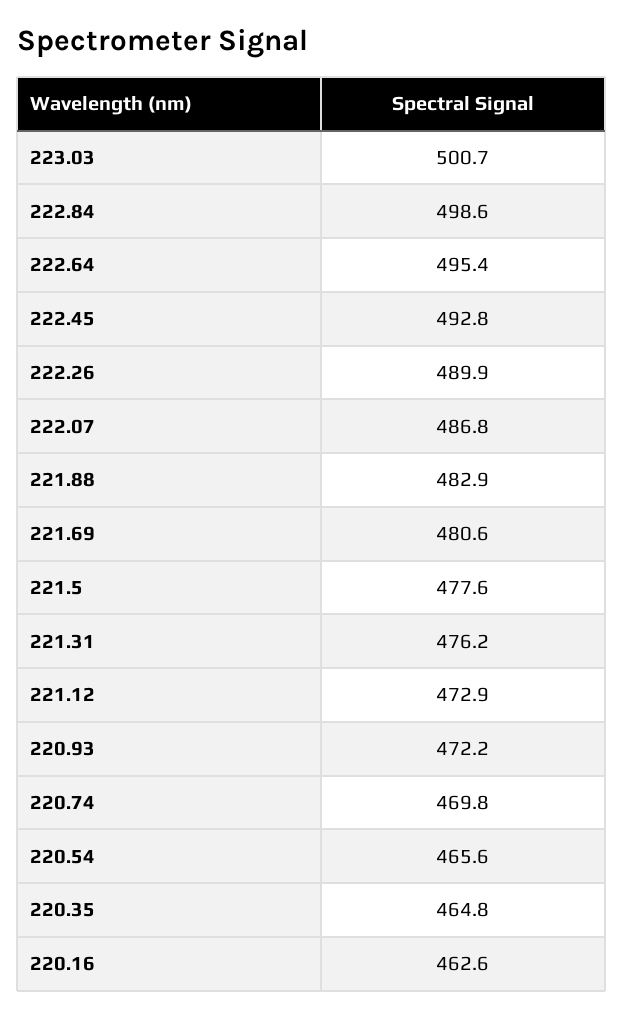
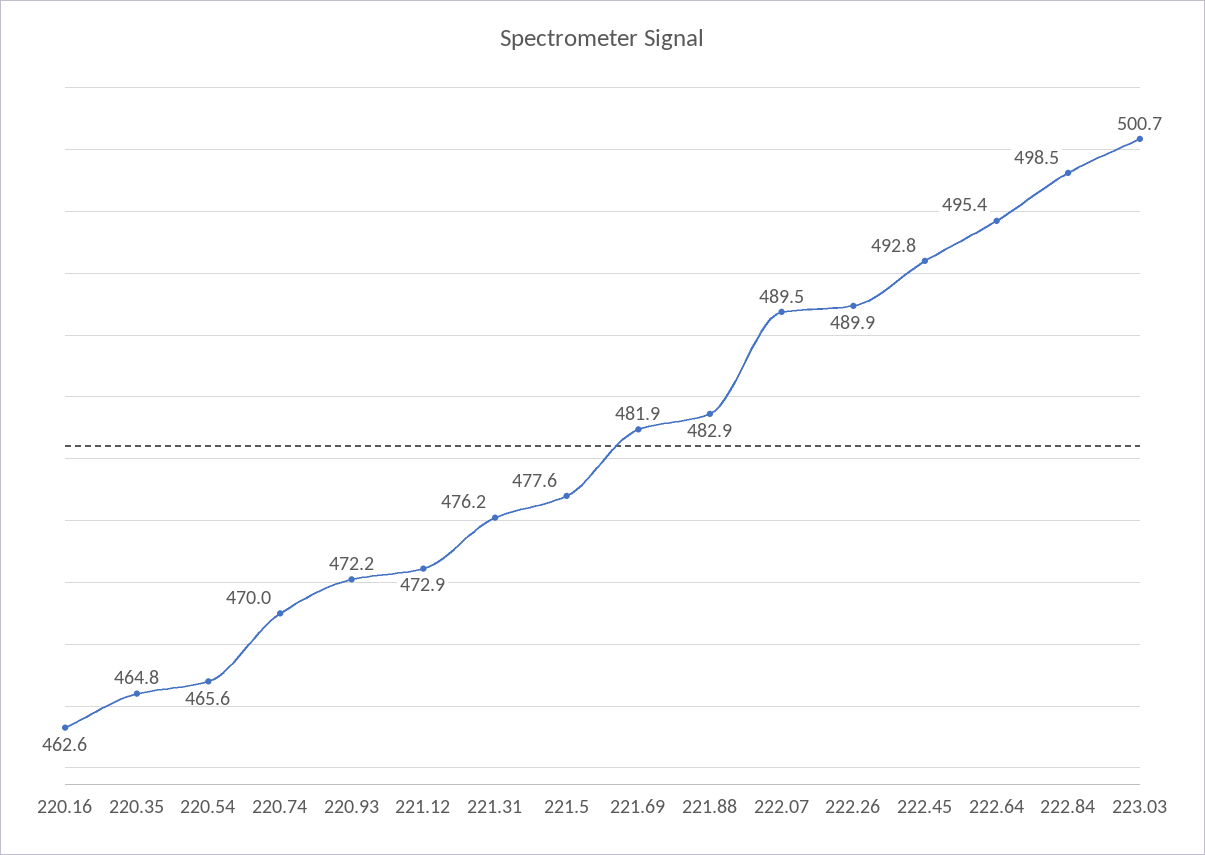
222.84: 498.6 -> 498.5
222.07: 486.8 -> 489.5
221.69: 480.6 -> 481.9
220.74: 469.8 -> 470

